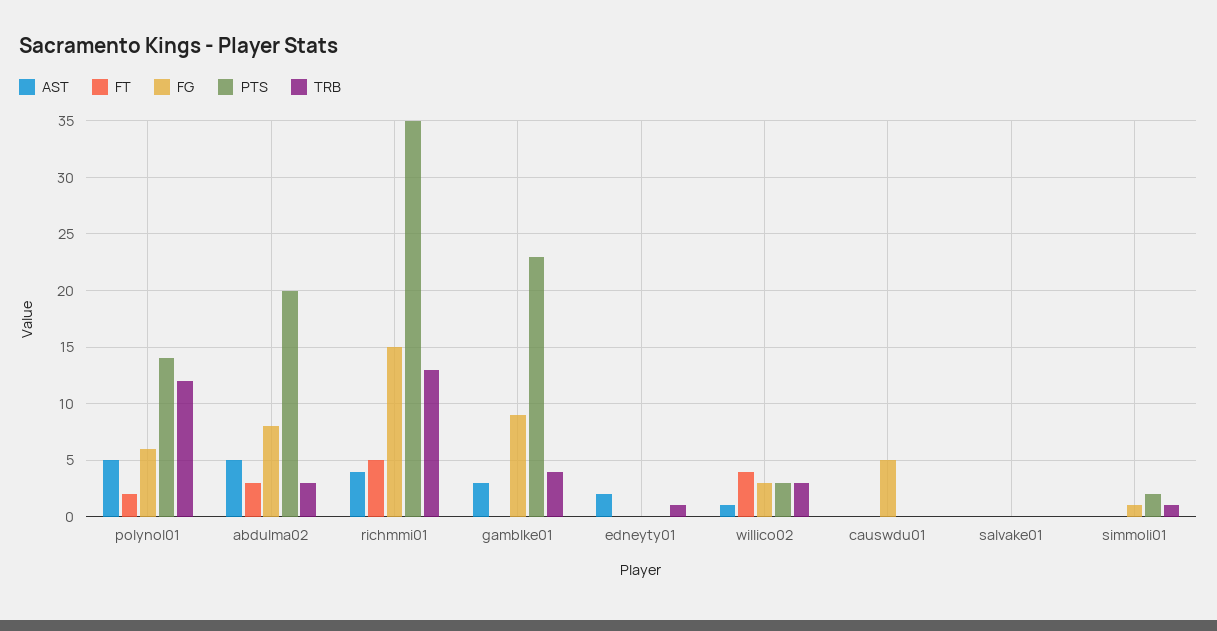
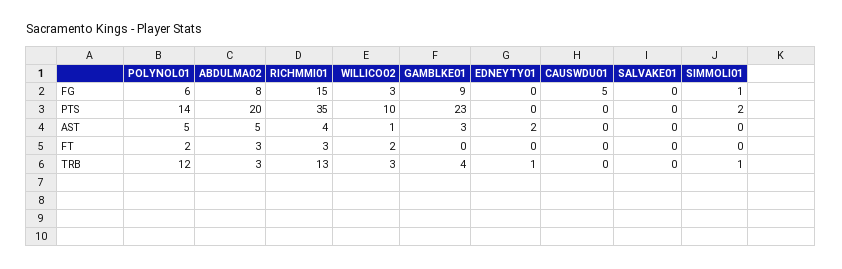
FT, richmmi01: 5 -> 3
FT, willico02: 4 -> 2
PTS, willico02: 3 -> 10

